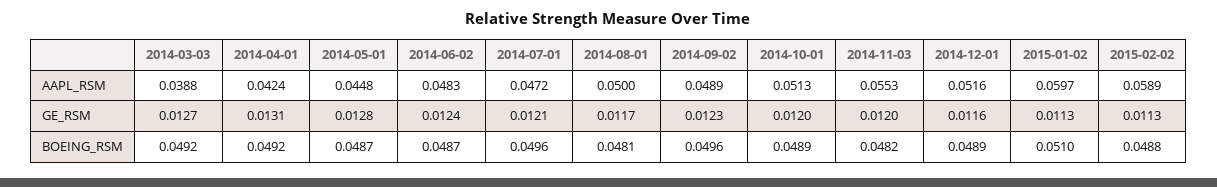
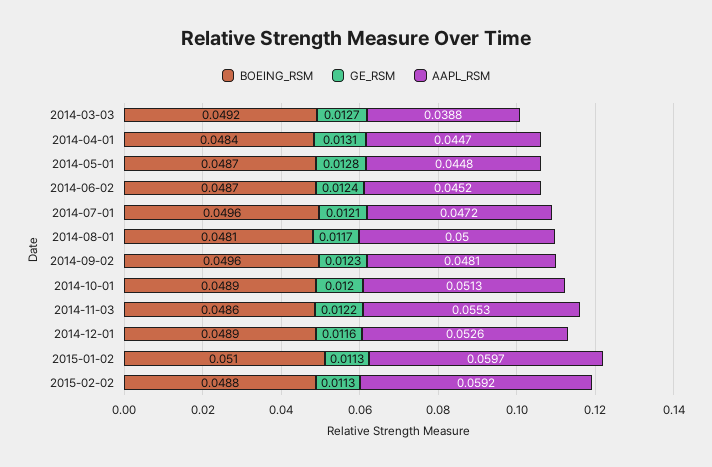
AAPL_RSM, 2014-04-01: 0.0424 -> 0.0447
AAPL_RSM, 2014-06-02: 0.0483 -> 0.0452
AAPL_RSM, 2014-09-02: 0.0489 -> 0.0481
AAPL_RSM, 2014-12-01: 0.0516 -> 0.0526
AAPL_RSM, 2015-02-02: 0.0589 -> 0.0592
GE_RSM, 2014-11-03: 0.012 -> 0.0122
BOEING_RSM, 2014-04-01: 0.0492 -> 0.0484
BOEING_RSM, 2014-11-03: 0.0482 -> 0.0486

